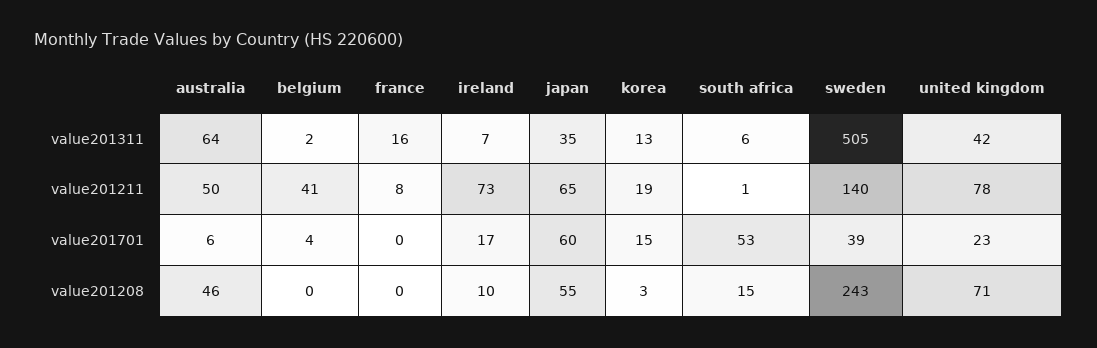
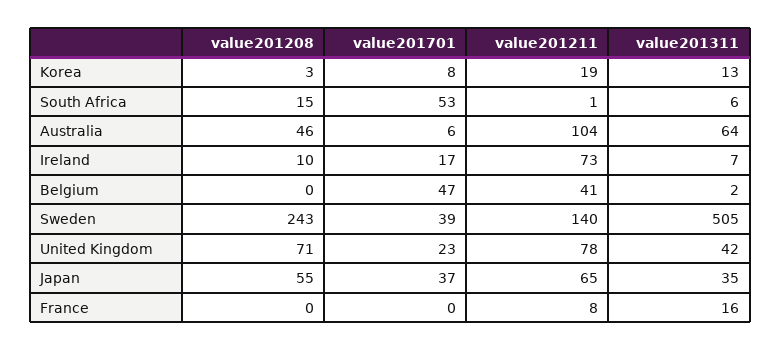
australia, value201211: 50 -> 104
belgium, value201701: 4 -> 47
japan, value201701: 60 -> 37
korea, value201701: 15 -> 8

